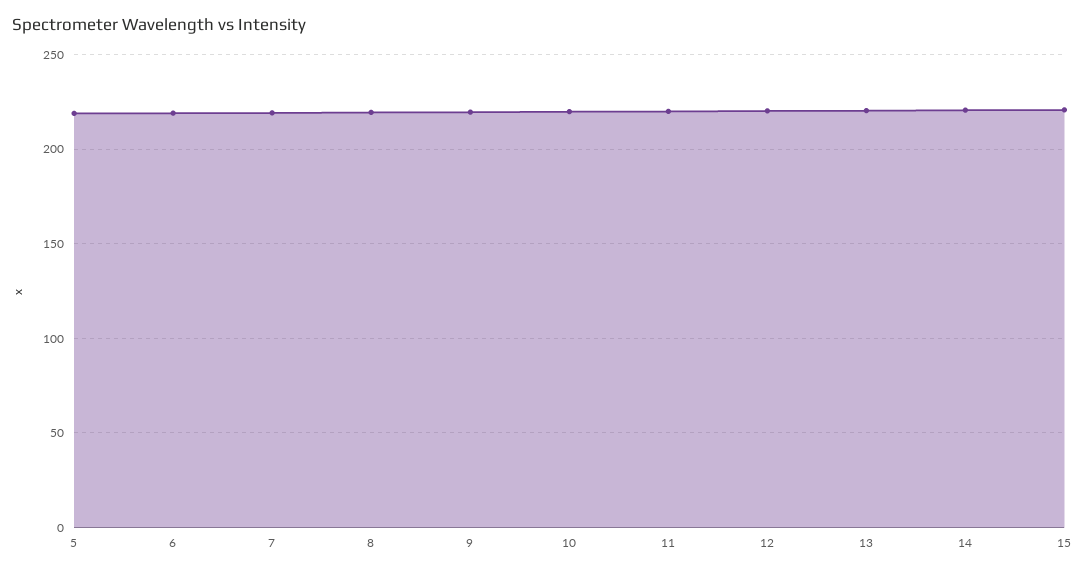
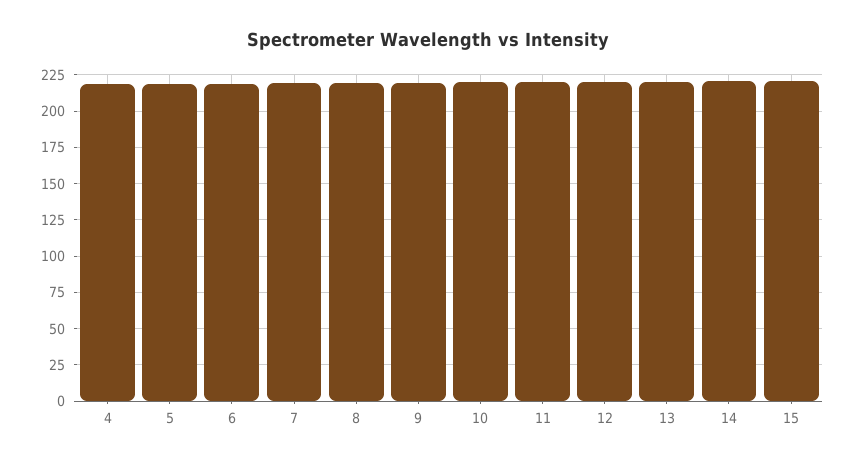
4: none -> 220

